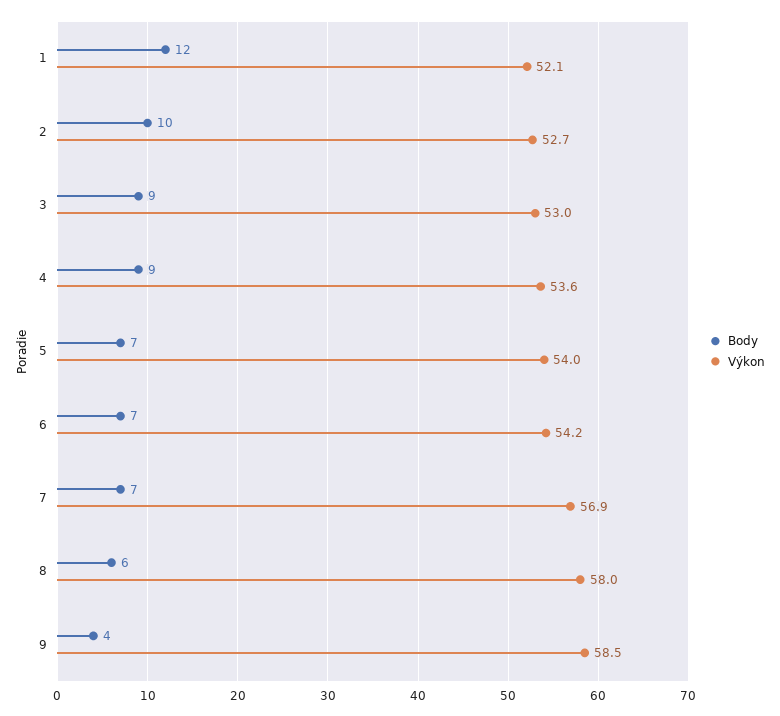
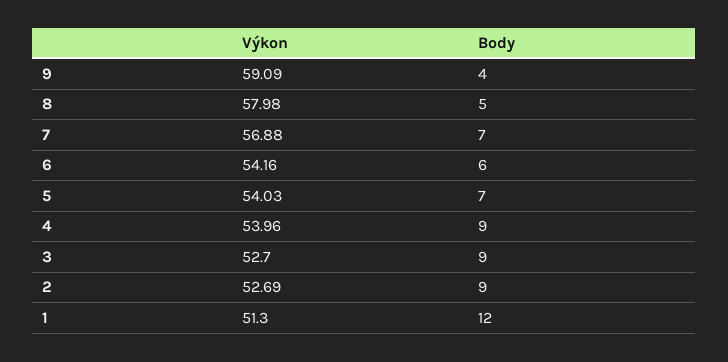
Výkon, 1: 52.1 -> 51.3
Body, 2: 10 -> 9
Výkon, 3: 53 -> 52.7
Výkon, 4: 53.6 -> 53.96
Body, 6: 7 -> 6
Body, 8: 6 -> 5
Výkon, 9: 58.5 -> 59.09

